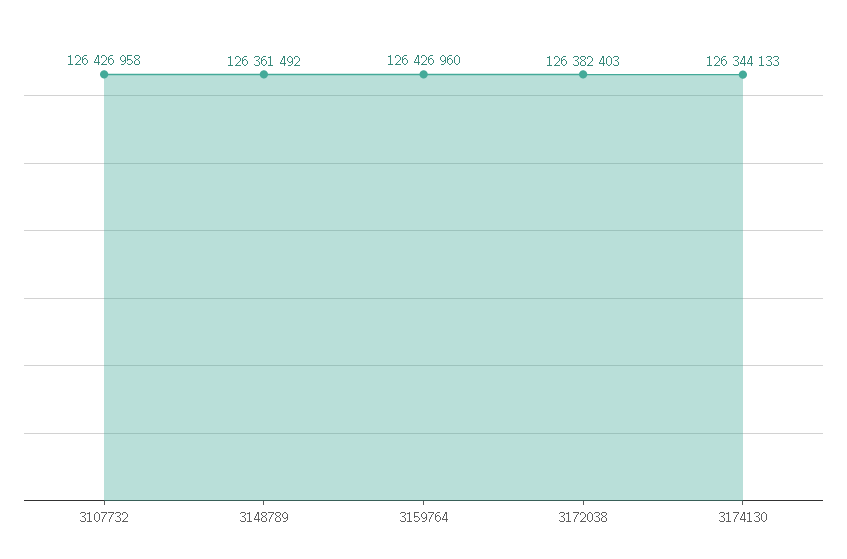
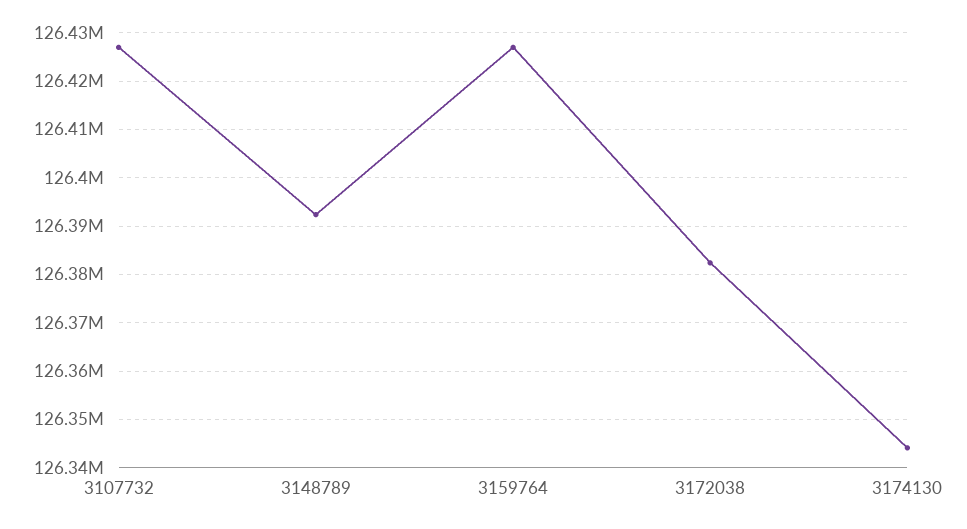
3148789: 126361492 -> 126392000

